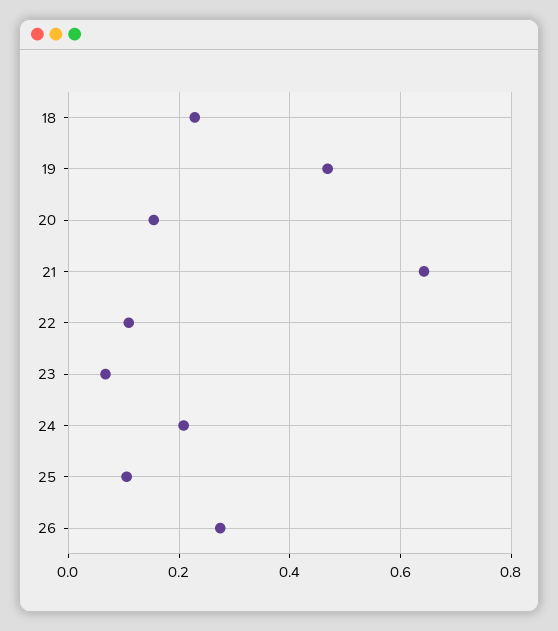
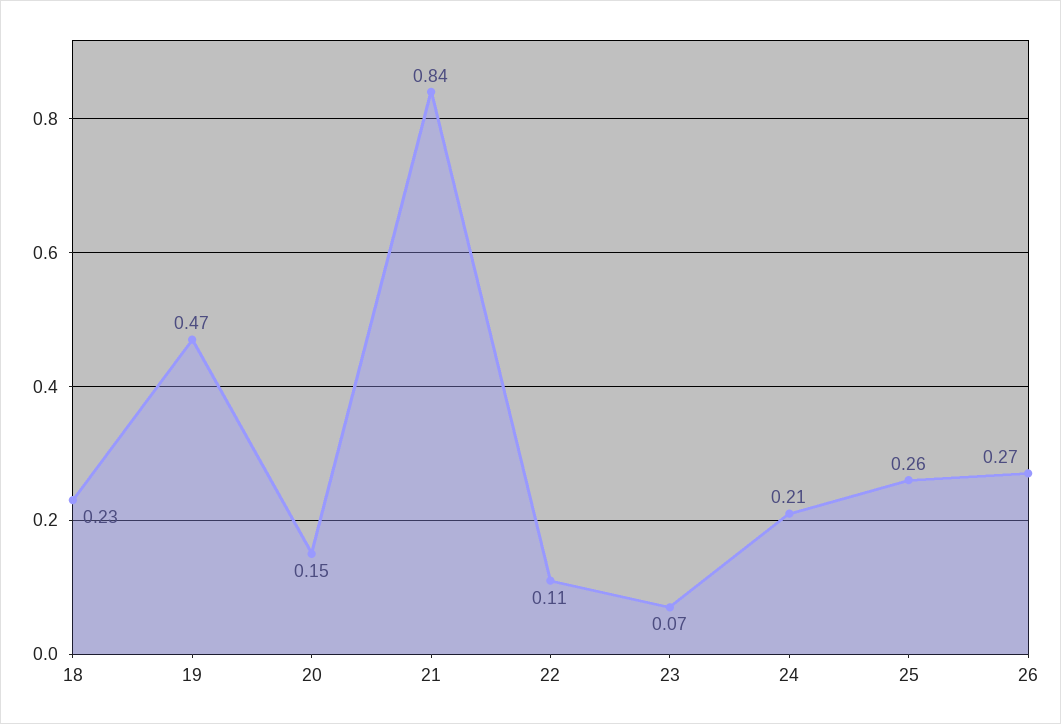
21: 0.64 -> 0.84
25: 0.1 -> 0.26

